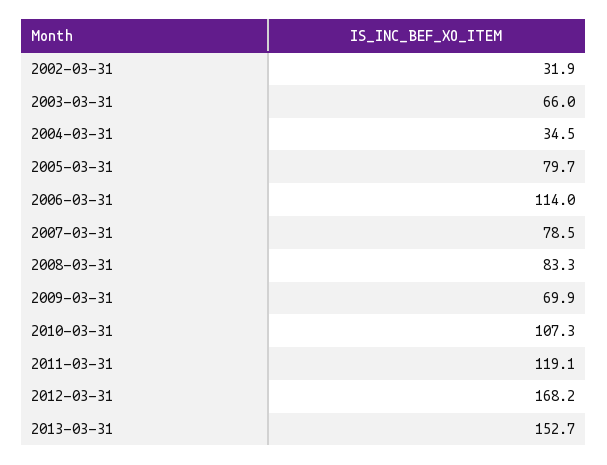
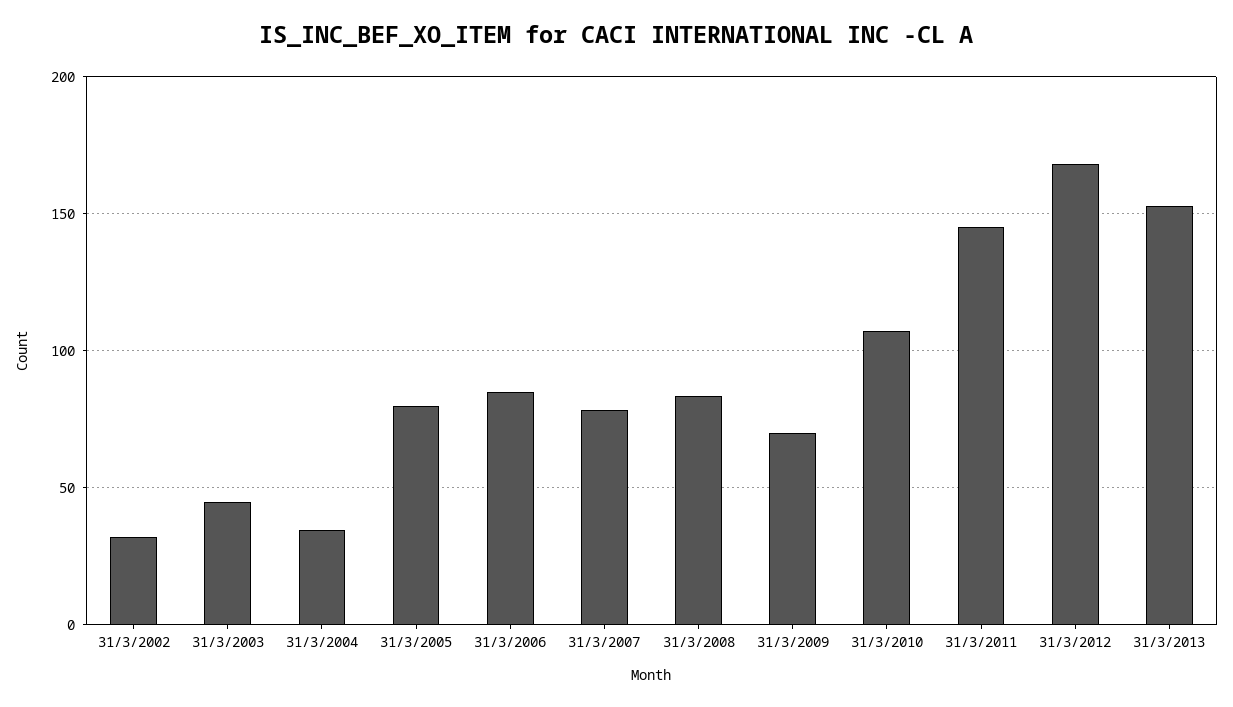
2003-03-31: 66 -> 45
2006-03-31: 114 -> 85
2011-03-31: 119.1 -> 145

